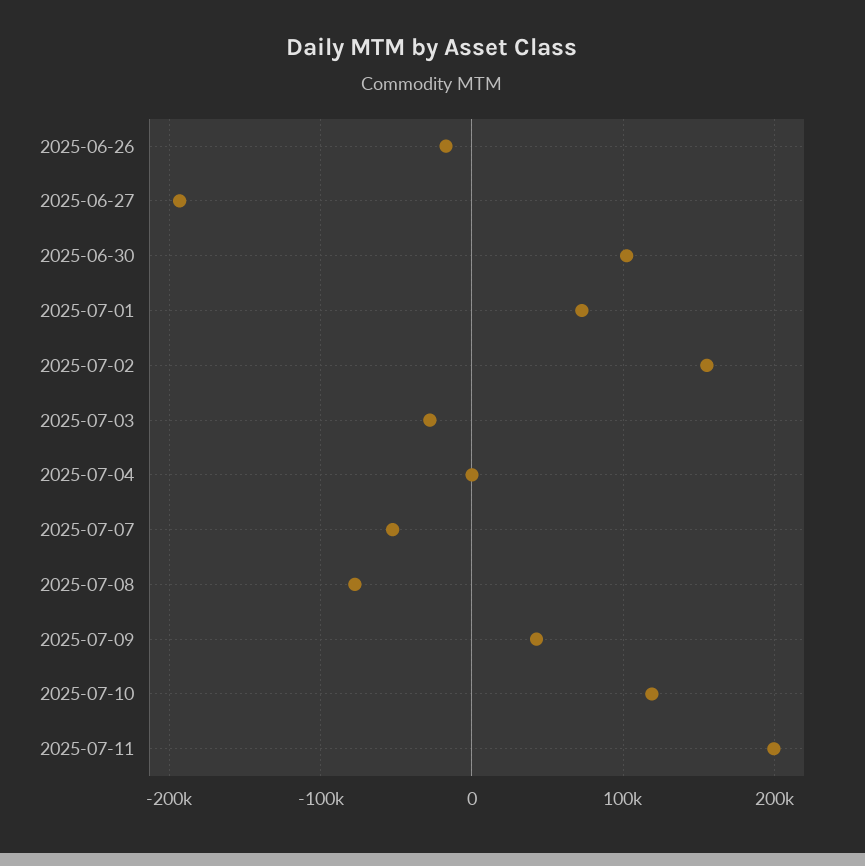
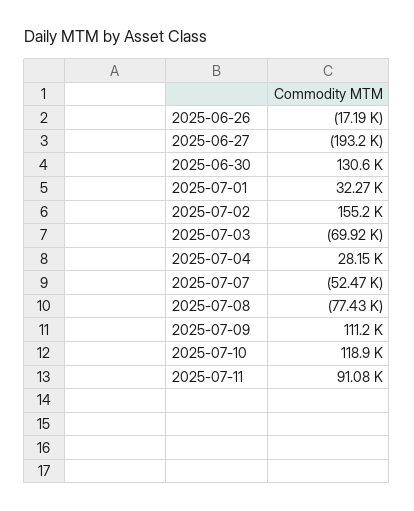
2025-06-30: 100000 -> 130600
2025-07-01: 70000 -> 32270
2025-07-03: -30000 -> -69920
2025-07-04: 0 -> 28150
2025-07-09: 40000 -> 111200
2025-07-11: 200000 -> 91080

